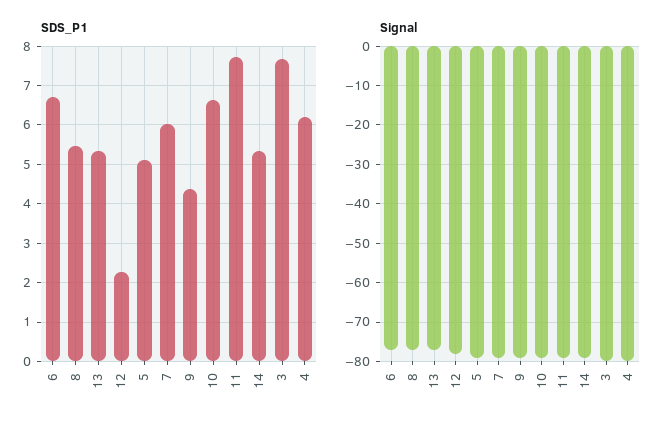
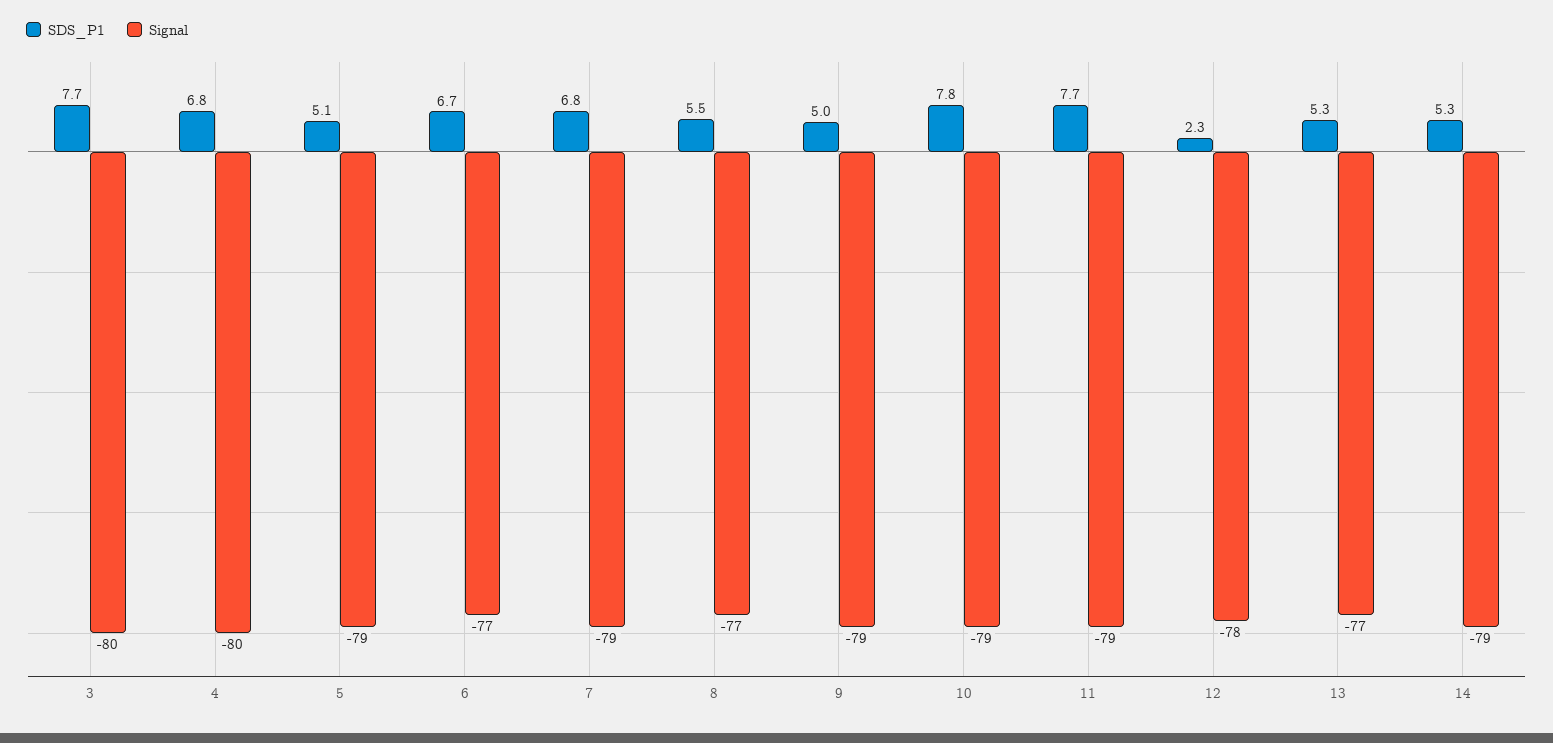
SDS_P1, 7: 6 -> 6.8
SDS_P1, 9: 4.4 -> 5
SDS_P1, 10: 6.6 -> 7.8
SDS_P1, 4: 6.2 -> 6.8

